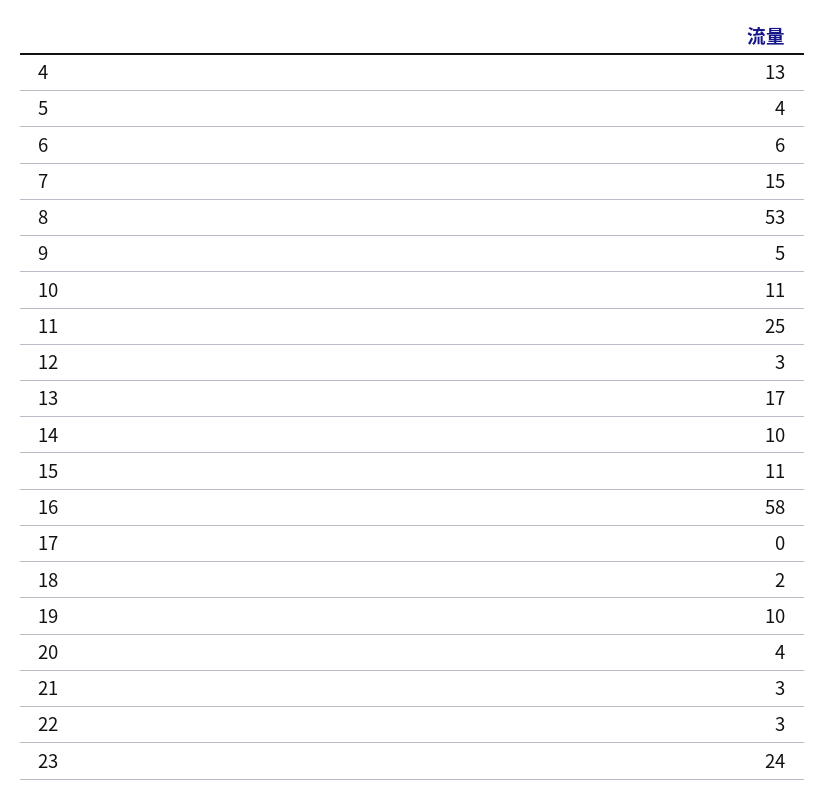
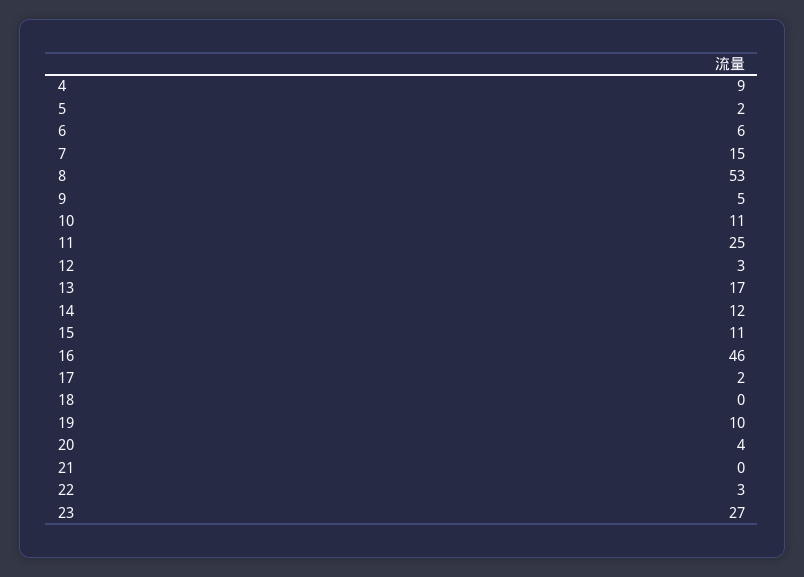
4: 13 -> 9
5: 4 -> 2
14: 10 -> 12
16: 58 -> 46
17: 0 -> 2
18: 2 -> 0
21: 3 -> 0
23: 24 -> 27

